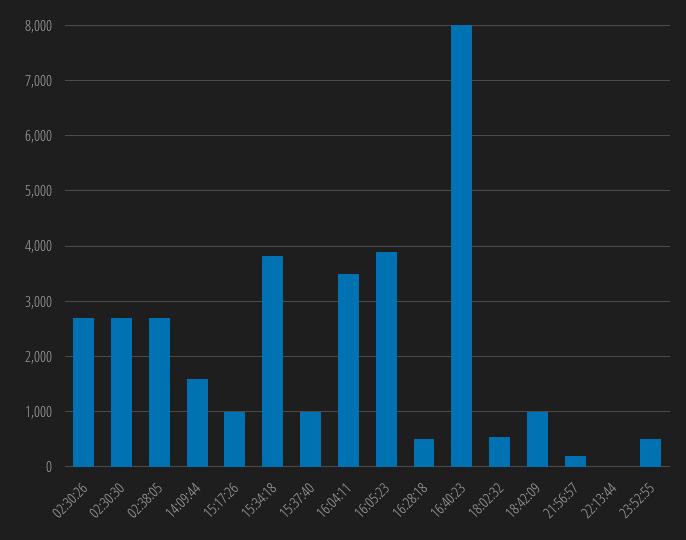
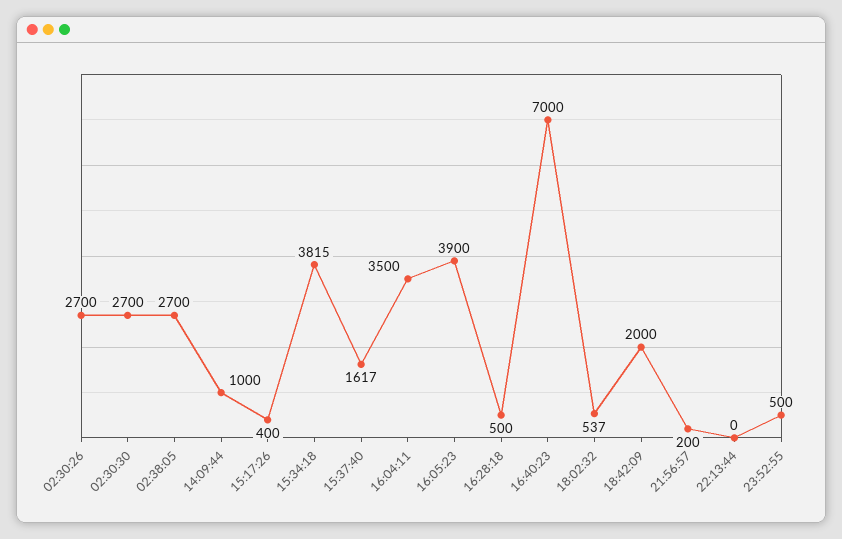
14:09:44: 1600 -> 1000
15:17:26: 1000 -> 400
15:37:40: 1000 -> 1617
16:40:23: 8000 -> 7000
18:42:09: 1000 -> 2000

